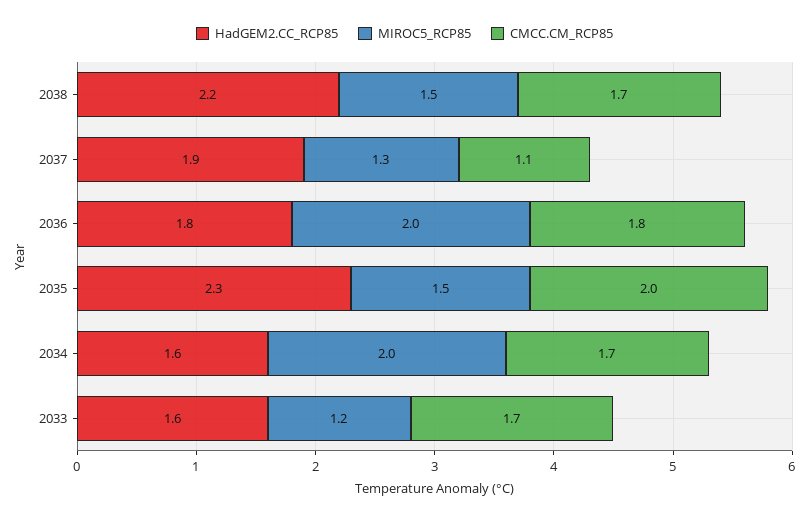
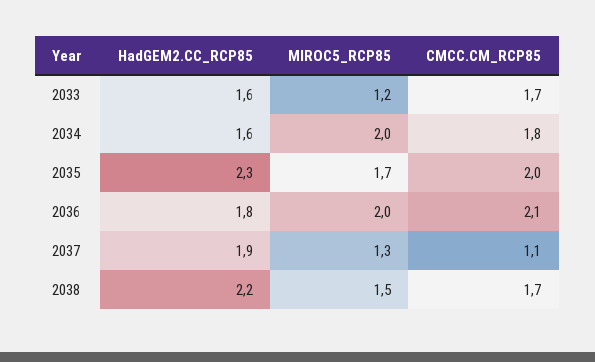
CMCC.CM_RCP85, 2036: 1.8 -> 2.1
MIROC5_RCP85, 2035: 1.5 -> 1.7
CMCC.CM_RCP85, 2034: 1.7 -> 1.8

